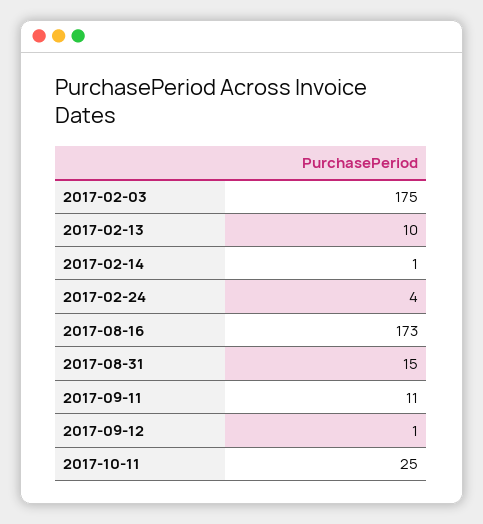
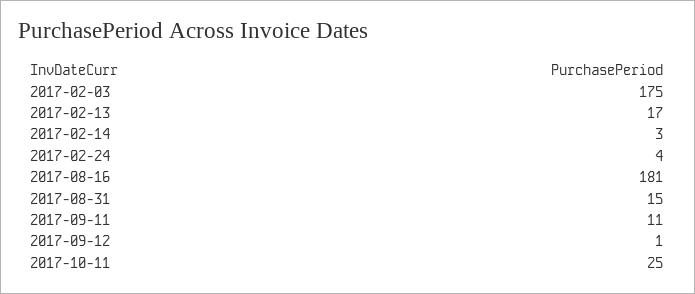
2017-02-13: 10 -> 17
2017-02-14: 1 -> 3
2017-08-16: 173 -> 181

